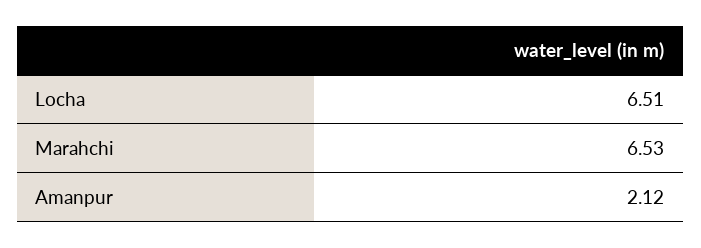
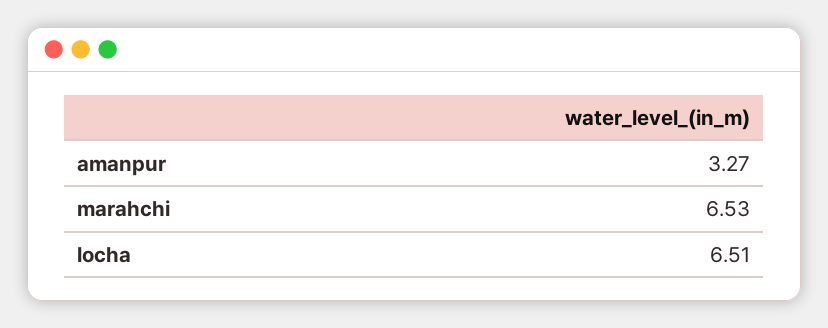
Amanpur: 2.12 -> 3.27

